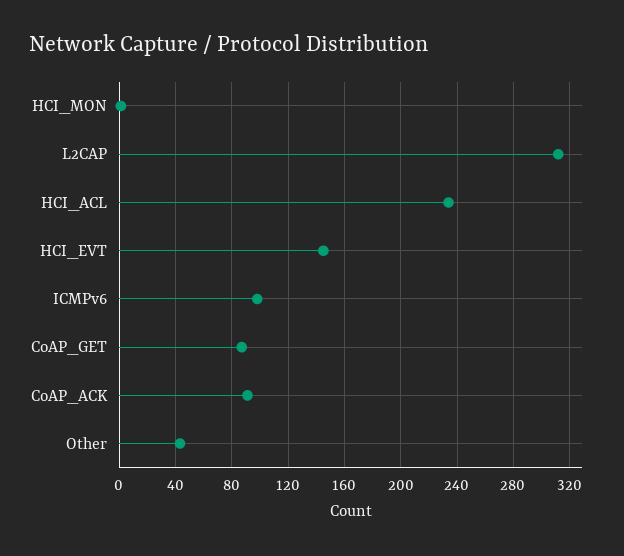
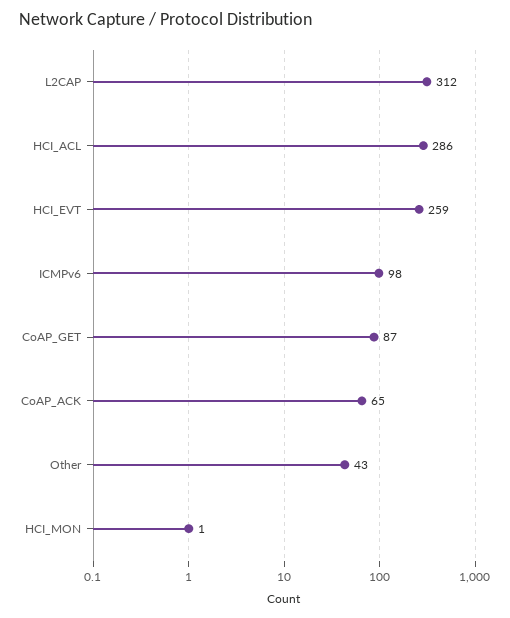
HCI_ACL: 235 -> 286
HCI_EVT: 145 -> 259
CoAP_ACK: 90 -> 65

